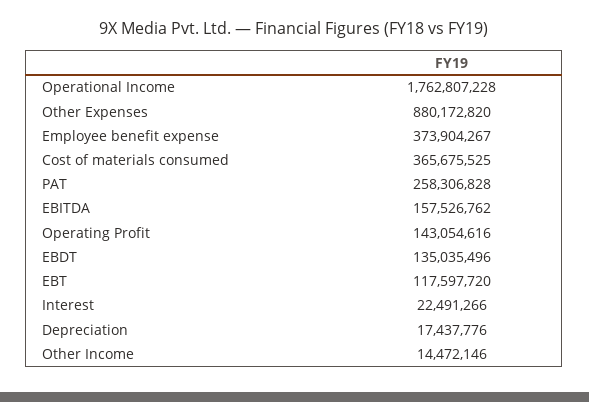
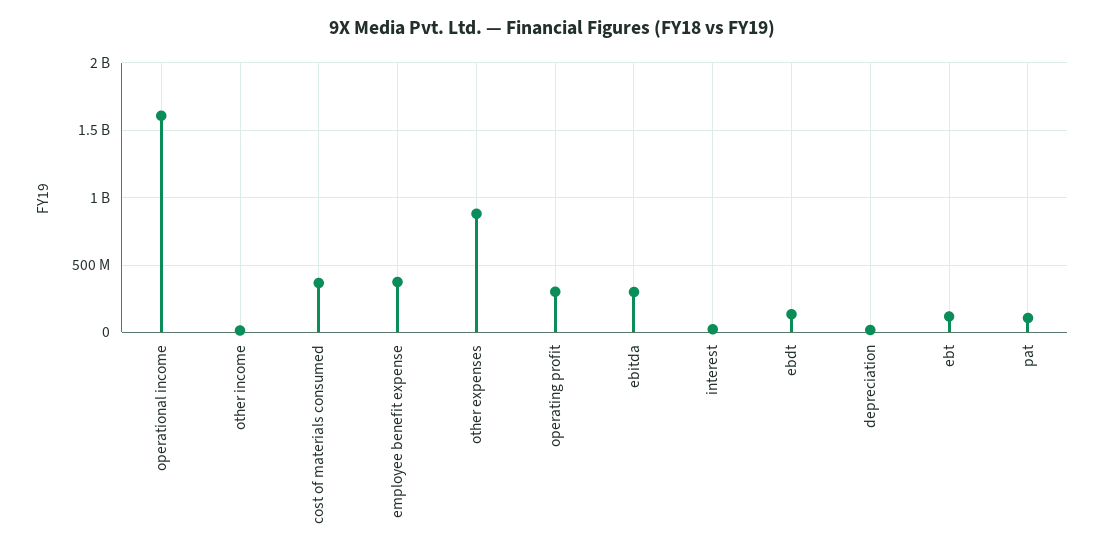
Operational Income: 1762807228 -> 1600000000
PAT: 258306828 -> 100000000
EBITDA: 157526762 -> 300000000
Operating Profit: 143054616 -> 300000000

